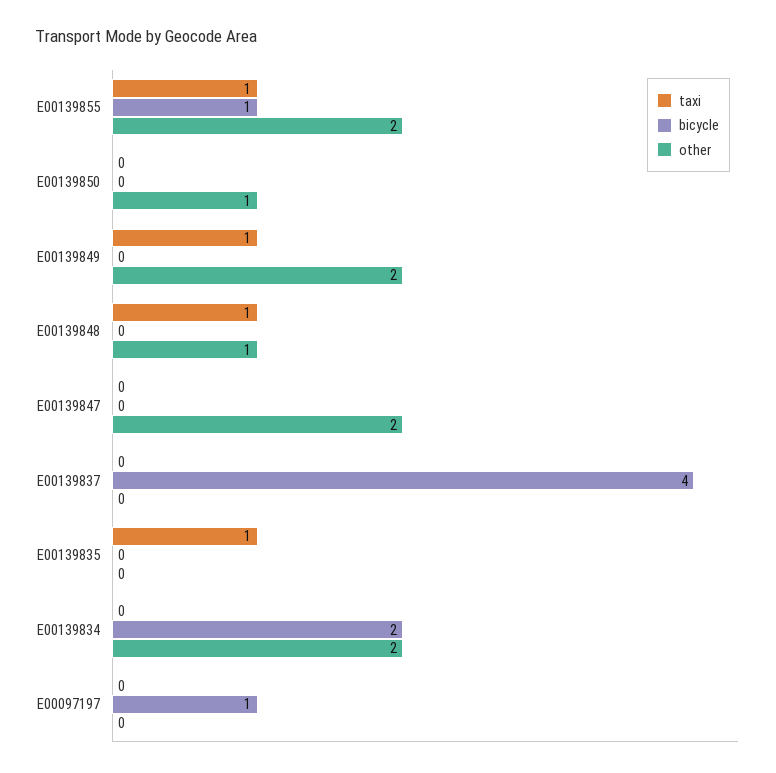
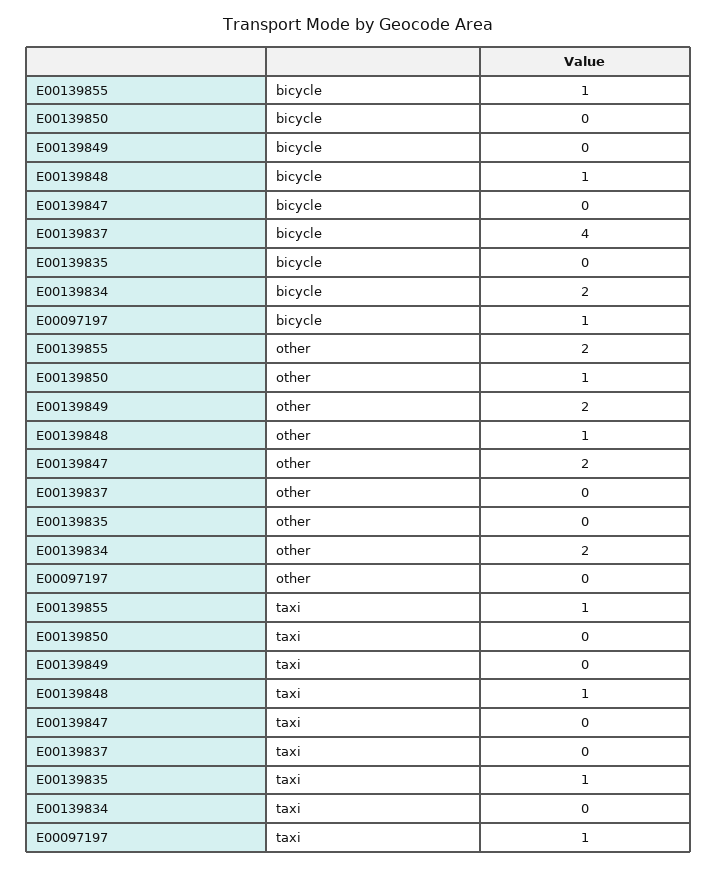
taxi, E00139849: 1 -> 0
bicycle, E00139848: 0 -> 1
taxi, E00097197: 0 -> 1

